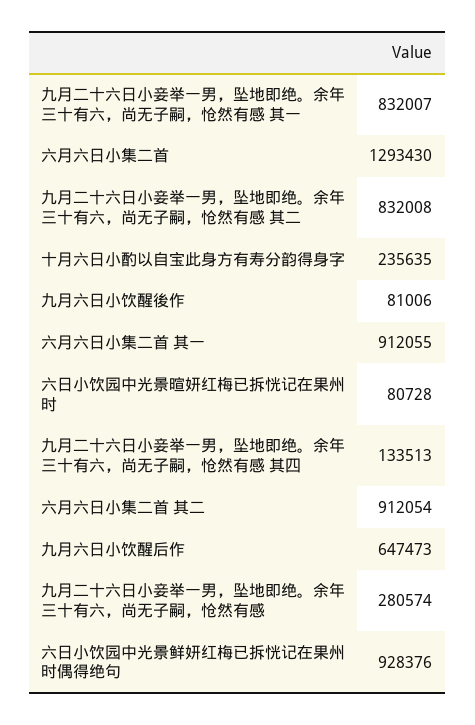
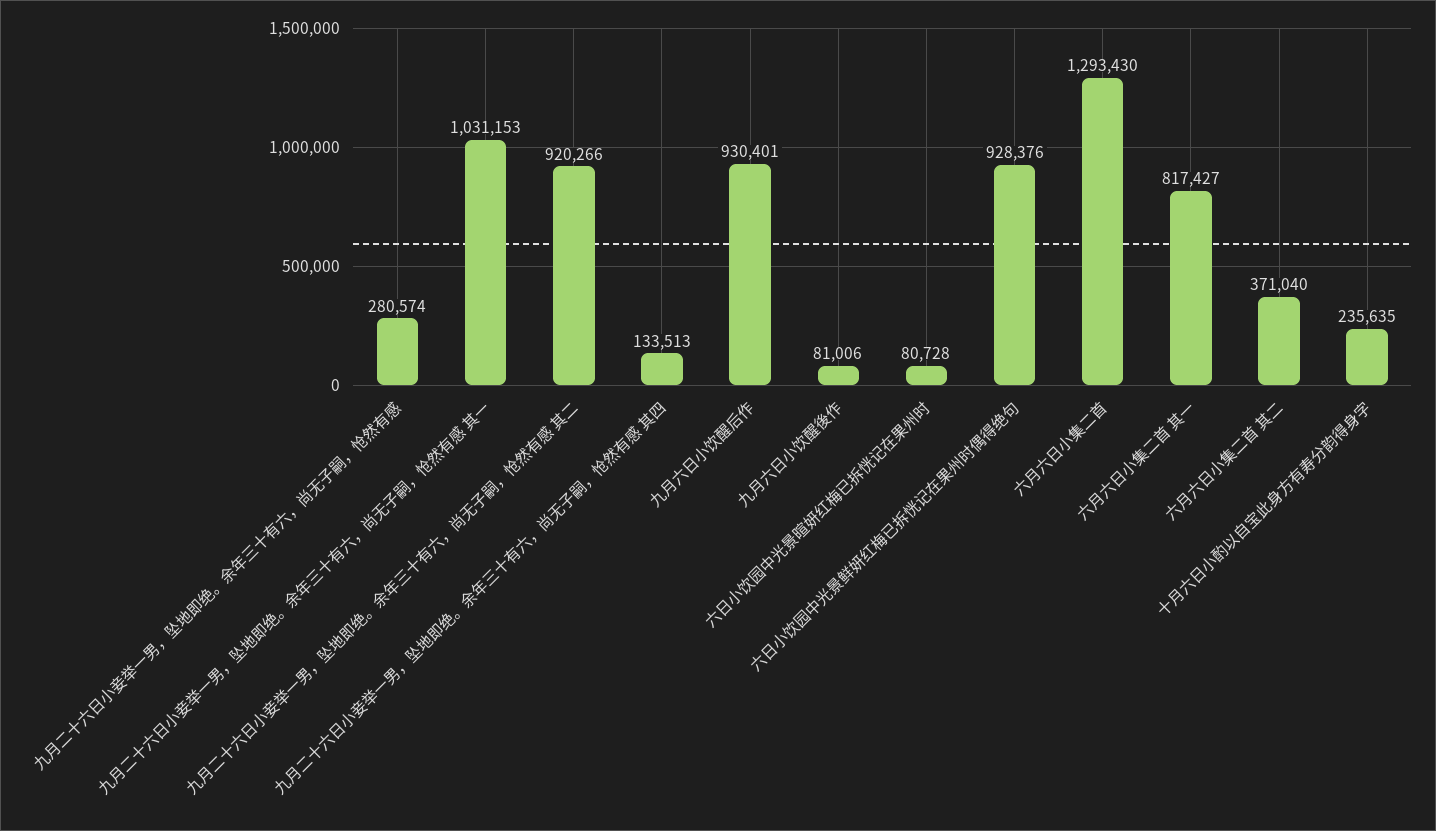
九月二十六日小妾举一男，坠地即绝。余年三十有六，尚无子嗣，怆然有感 其一: 832007 -> 1031153
九月二十六日小妾举一男，坠地即绝。余年三十有六，尚无子嗣，怆然有感 其二: 832008 -> 920266
六月六日小集二首 其一: 912055 -> 817427
六月六日小集二首 其二: 912054 -> 371040
九月六日小饮醒后作: 647473 -> 930401

